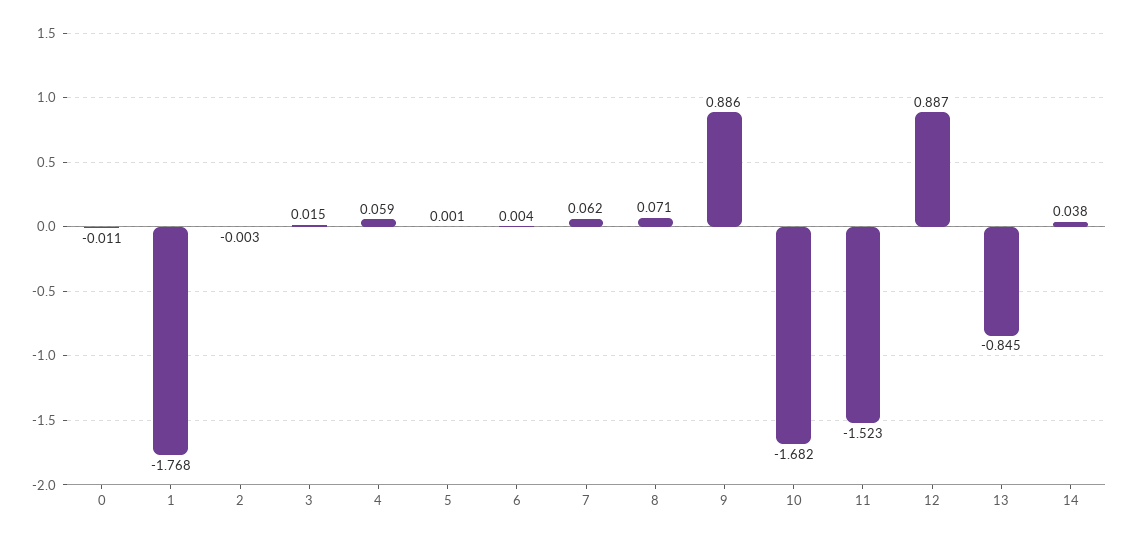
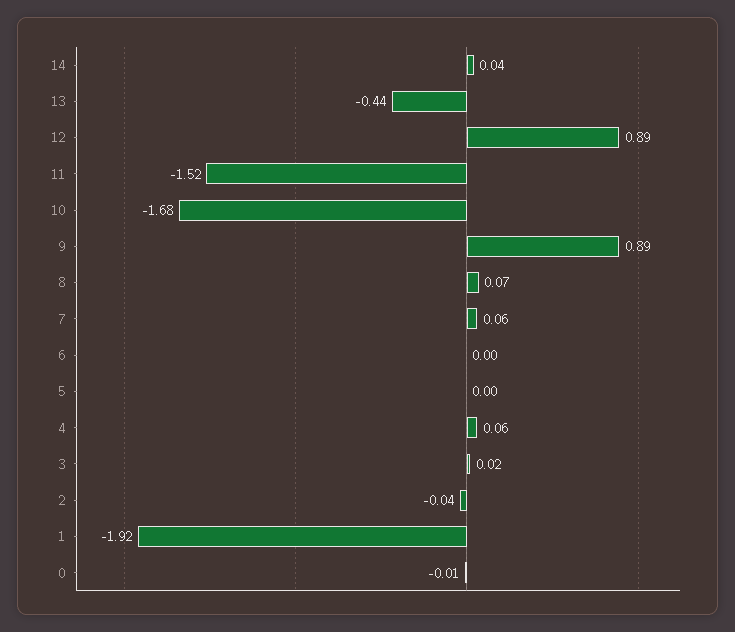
1: -1.768 -> -1.92
2: -0.003 -> -0.04
13: -0.845 -> -0.44

